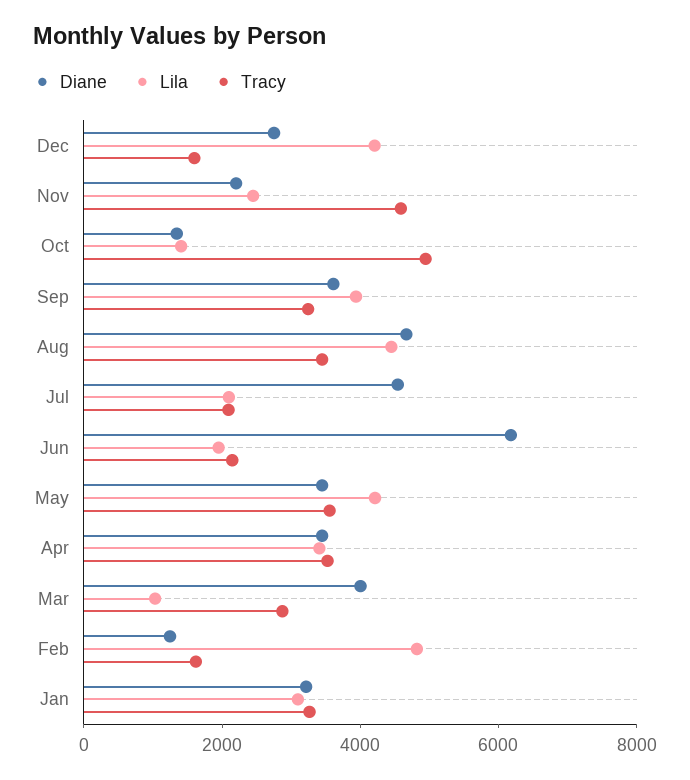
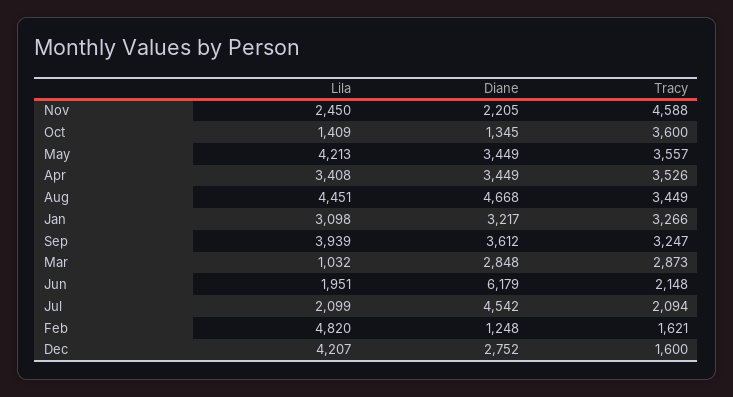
Tracy, Oct: 5000 -> 3600
Diane, Mar: 4000 -> 2848

